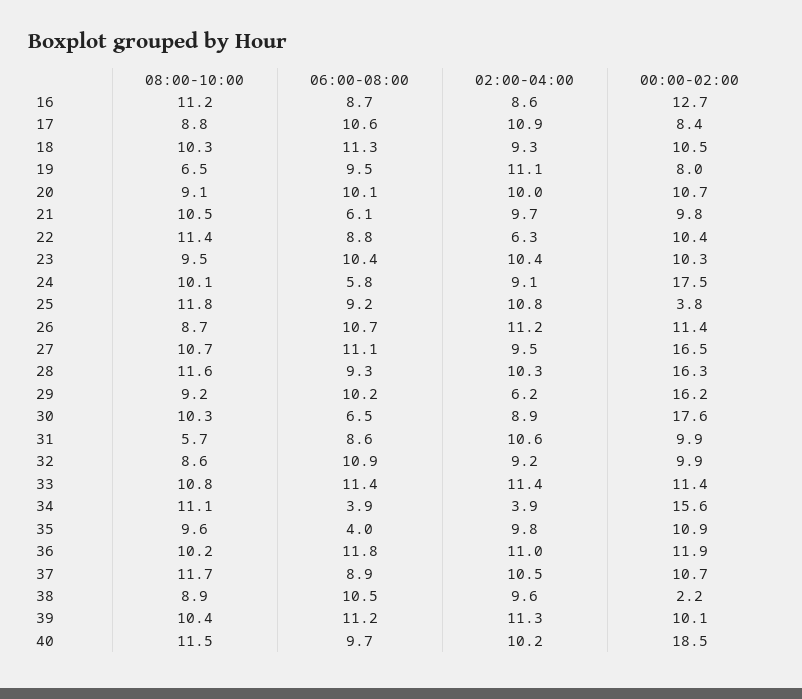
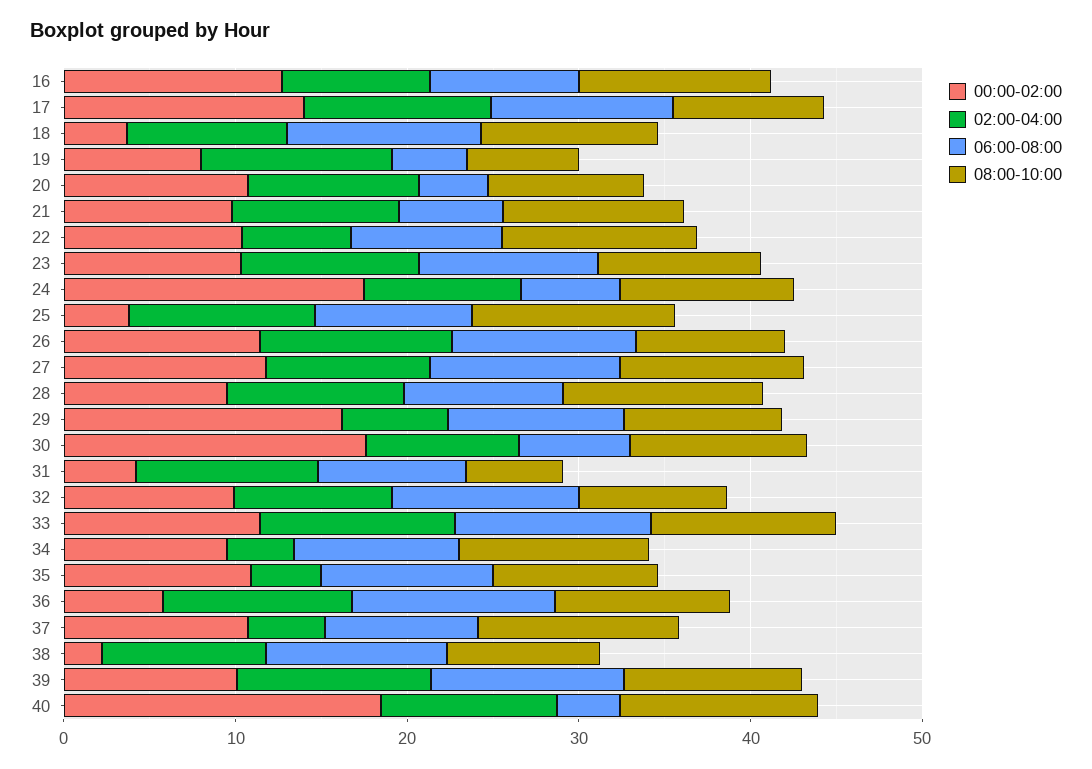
00:00-02:00, 17: 8.4 -> 14
00:00-02:00, 18: 10.5 -> 4
06:00-08:00, 19: 9.5 -> 4
06:00-08:00, 20: 10.1 -> 4
00:00-02:00, 27: 16.5 -> 12
00:00-02:00, 28: 16.3 -> 10
00:00-02:00, 31: 9.9 -> 4
06:00-08:00, 34: 3.9 -> 10
00:00-02:00, 34: 15.6 -> 10
06:00-08:00, 35: 4 -> 10
02:00-04:00, 35: 9.8 -> 4
00:00-02:00, 36: 11.9 -> 6
02:00-04:00, 37: 10.5 -> 4
06:00-08:00, 40: 9.7 -> 4

